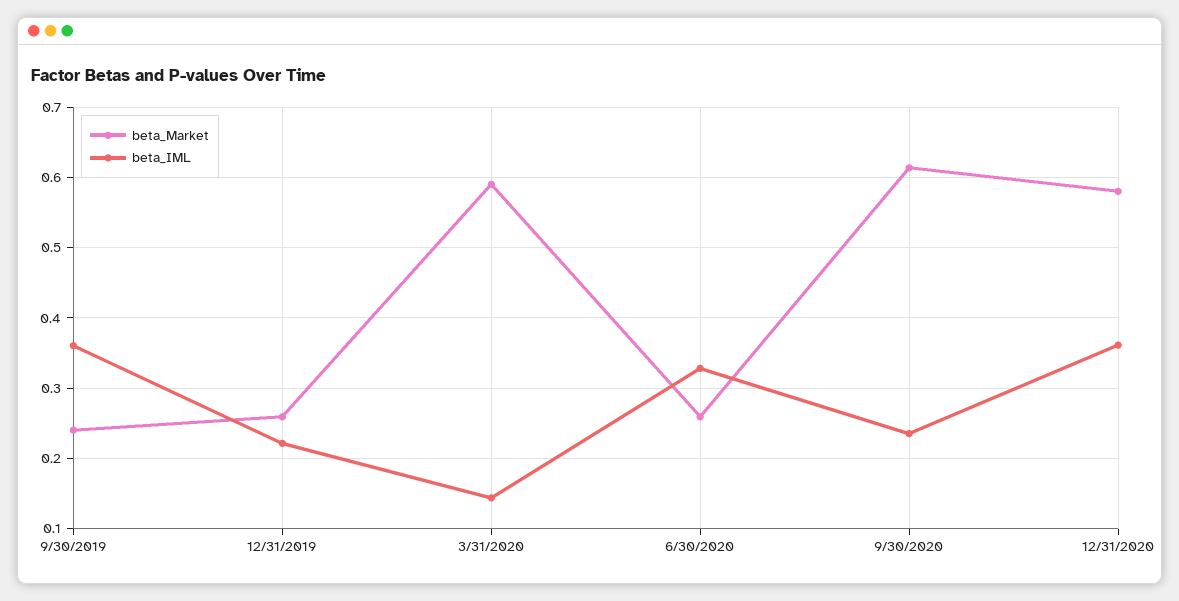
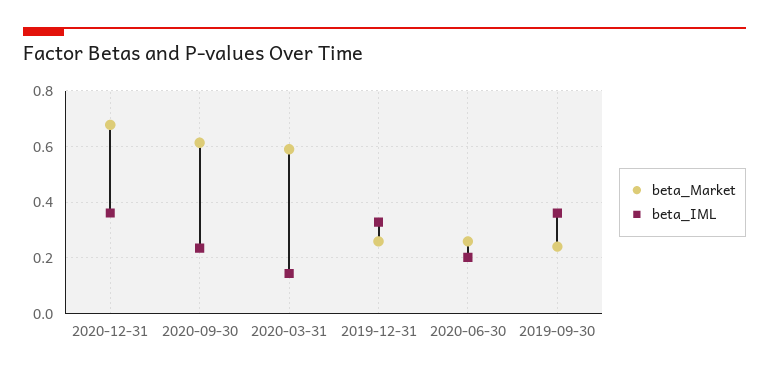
beta_IML, 12/31/2019: 0.22 -> 0.325
beta_IML, 6/30/2020: 0.33 -> 0.2
beta_Market, 12/31/2020: 0.58 -> 0.675

